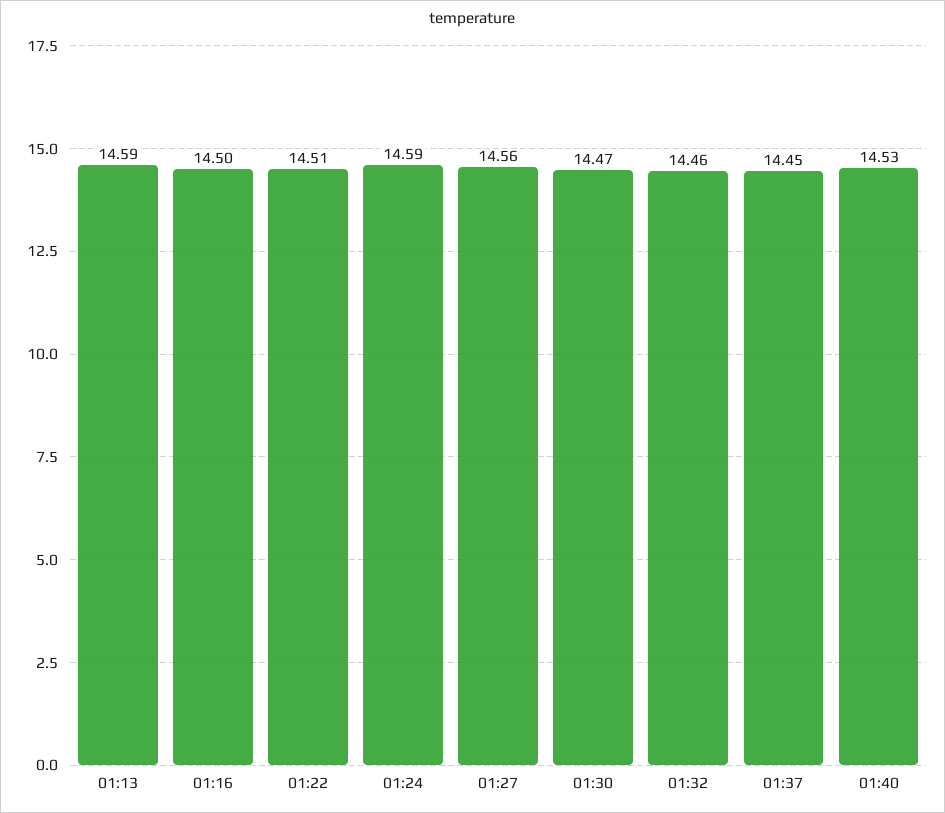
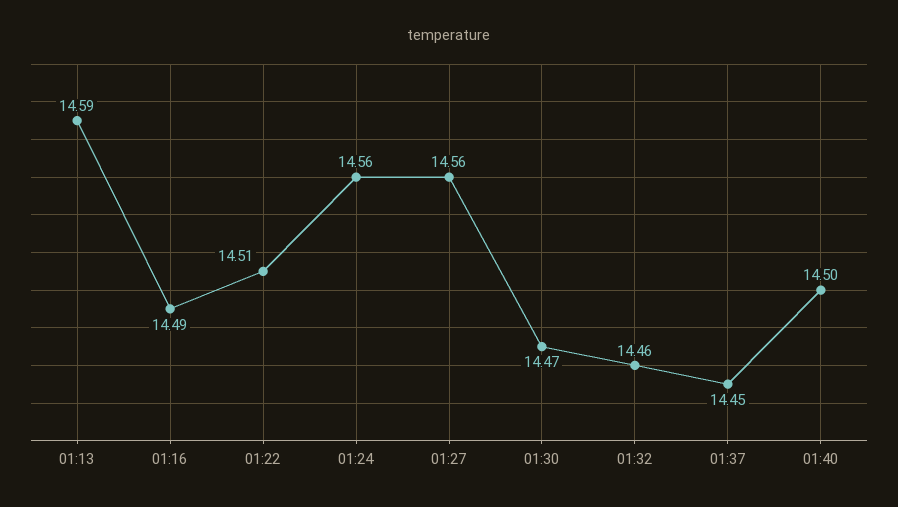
01:16: 14.5 -> 14.49
01:24: 14.59 -> 14.56
01:40: 14.53 -> 14.5

